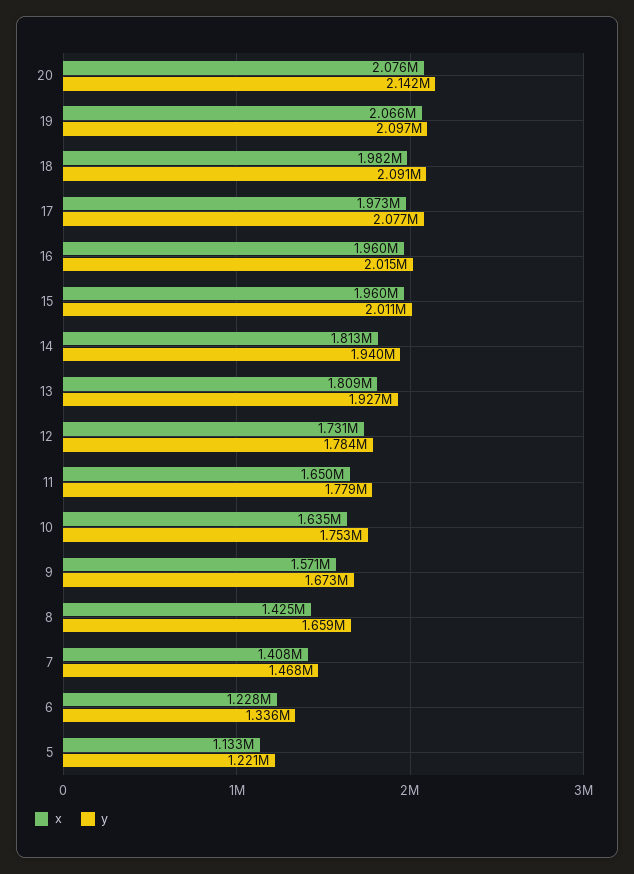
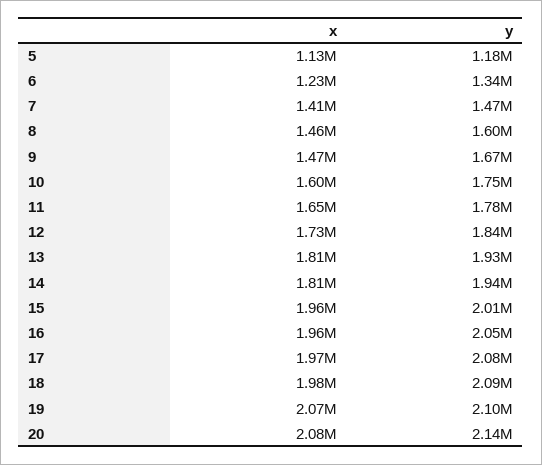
y, 16: 2015000 -> 2050000
y, 12: 1784000 -> 1840000
x, 10: 1635000 -> 1600000
x, 9: 1571000 -> 1470000
x, 8: 1425000 -> 1460000
y, 8: 1659000 -> 1600000
y, 5: 1221000 -> 1180000

